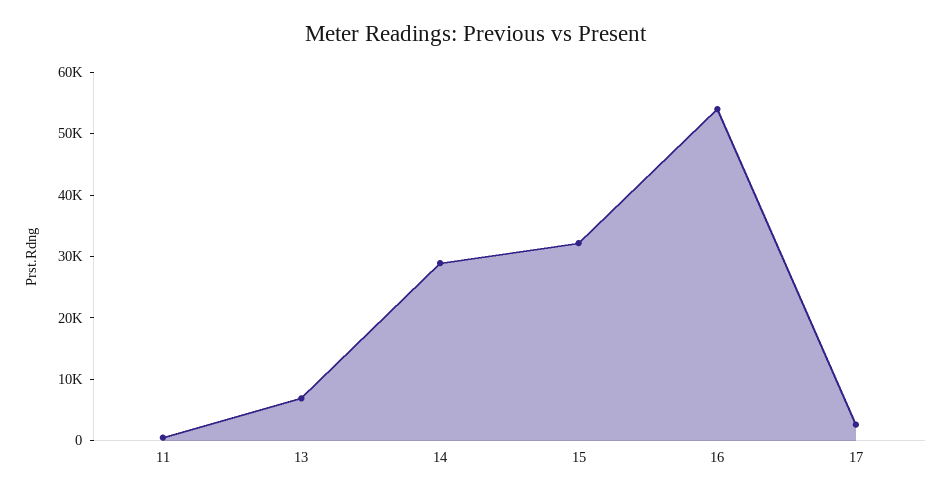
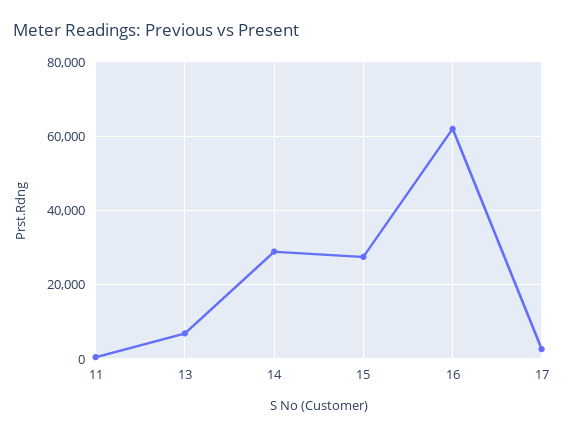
15: 32000 -> 28000
16: 54000 -> 62000

